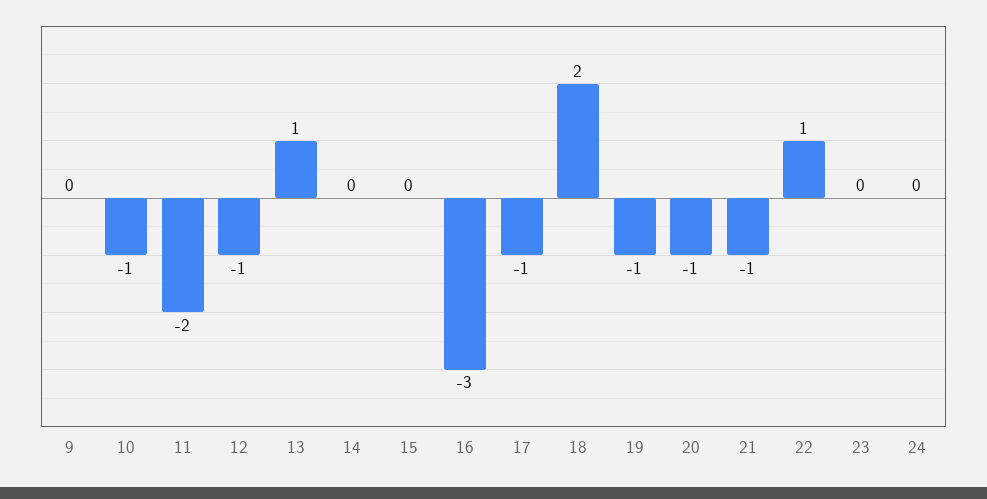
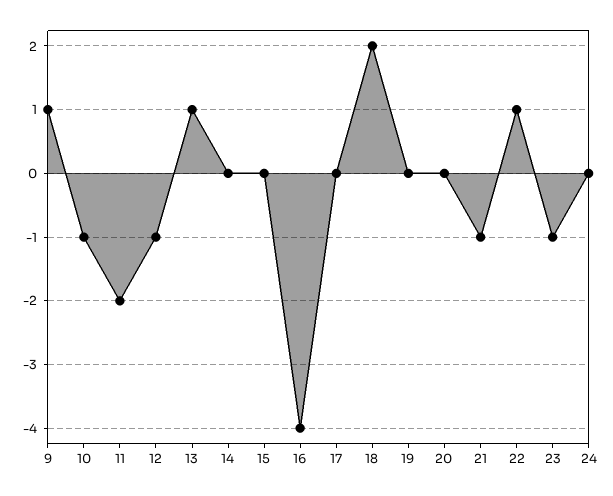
9: 0 -> 1
16: -3 -> -4
17: -1 -> 0
19: -1 -> 0
20: -1 -> 0
23: 0 -> -1

